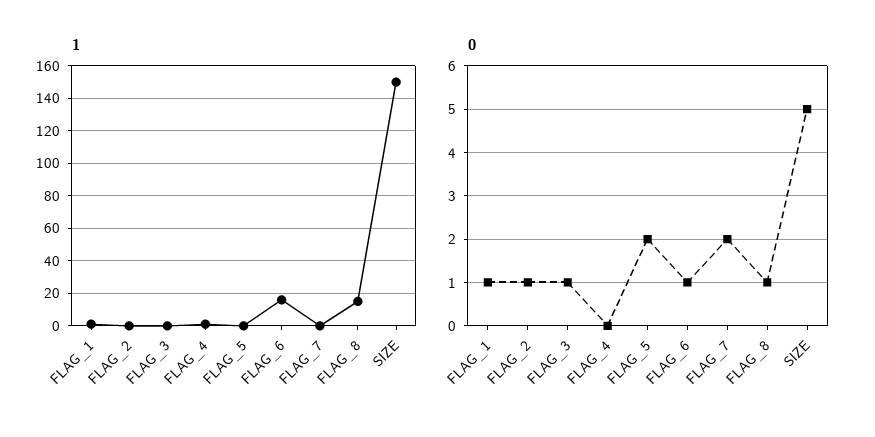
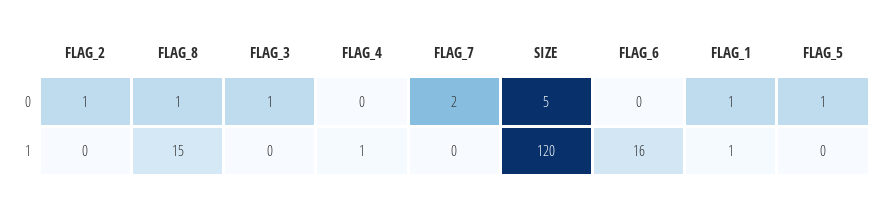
1, SIZE: 150 -> 120
0, FLAG_5: 2 -> 1
0, FLAG_6: 1 -> 0

